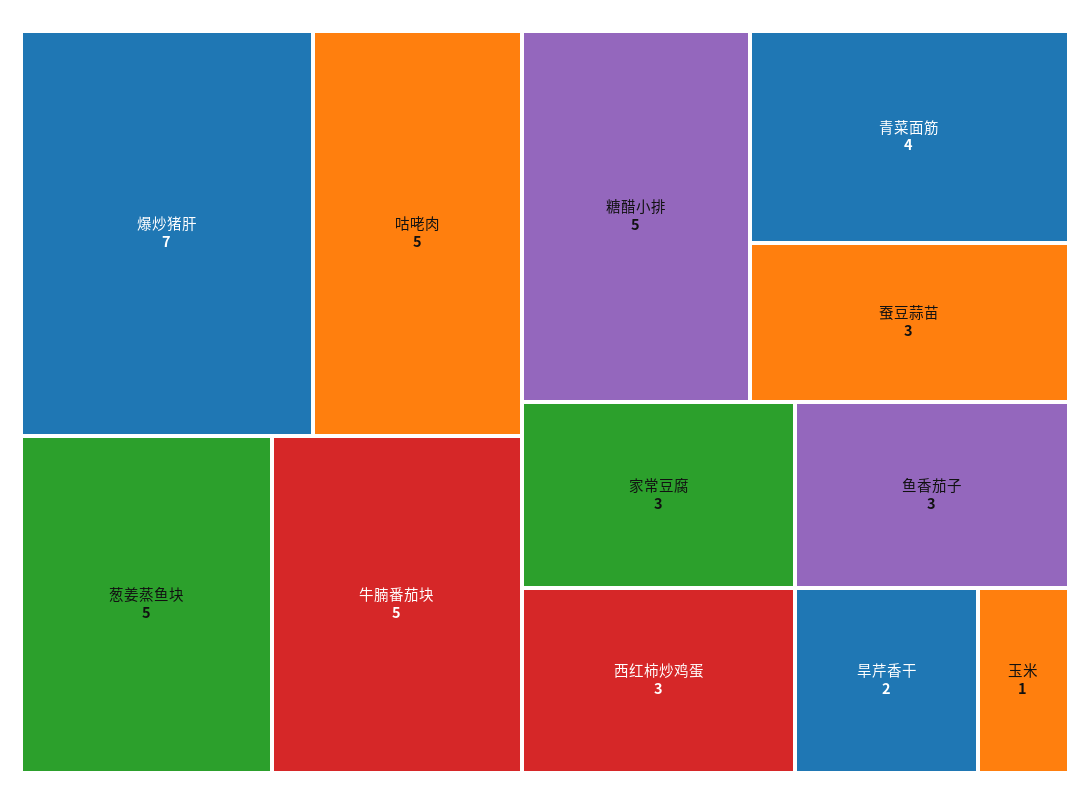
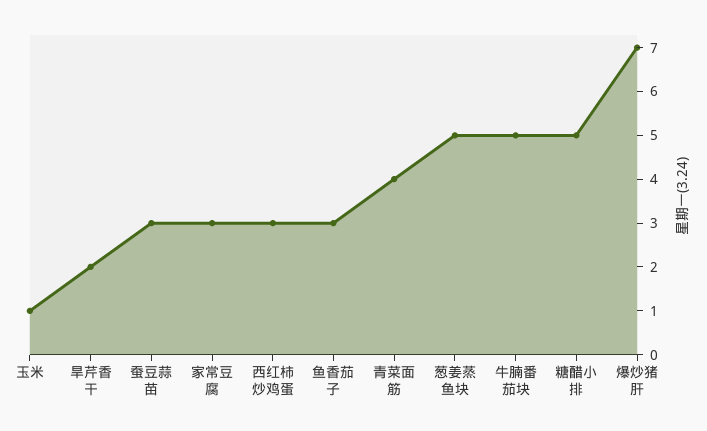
咕咾肉: 5 -> none

